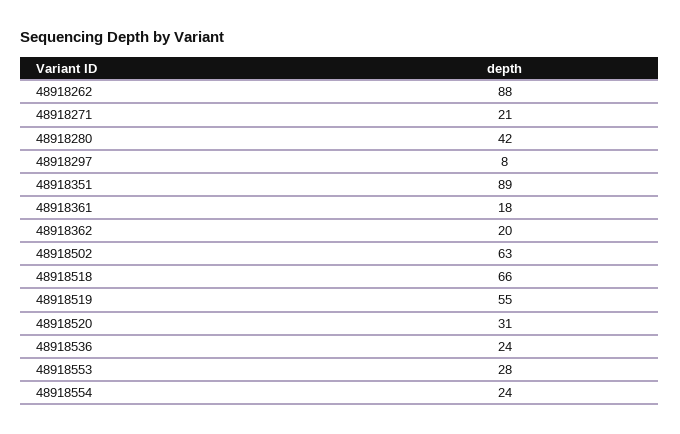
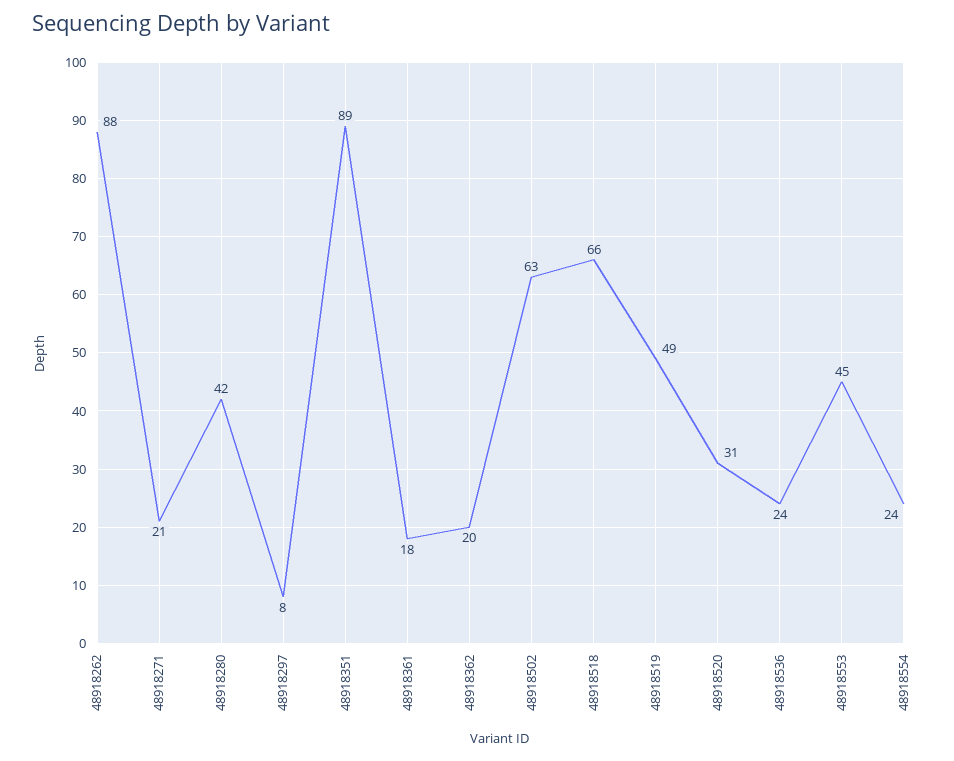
48918519: 55 -> 49
48918553: 28 -> 45

